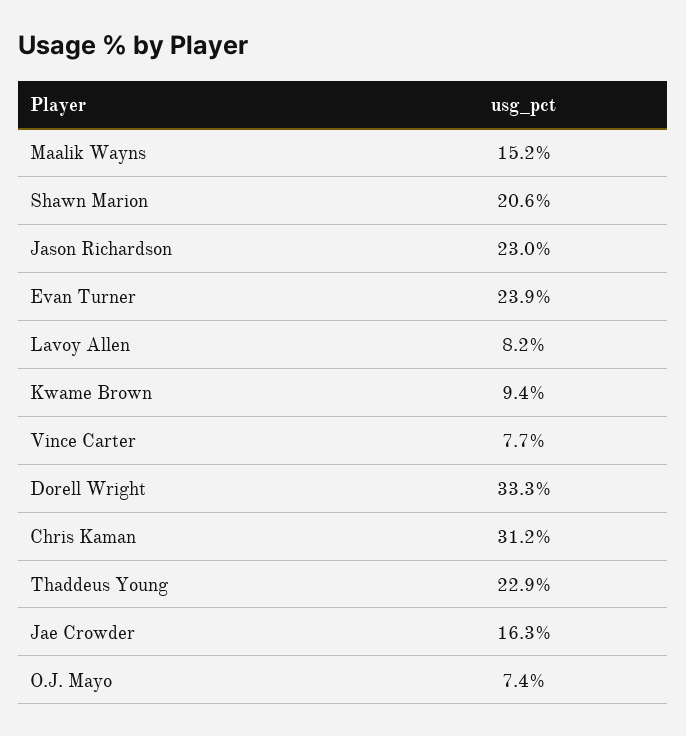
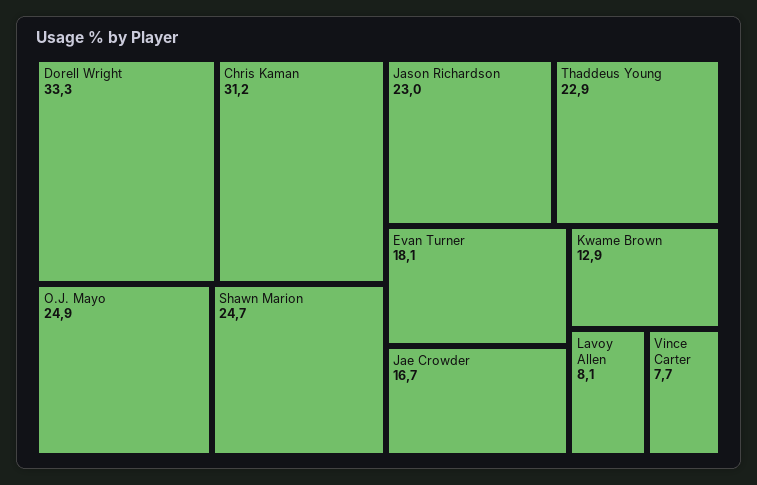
Maalik Wayns: 15.2 -> none
Shawn Marion: 20.6 -> 24.7
Evan Turner: 23.9 -> 18.1
Lavoy Allen: 8.2 -> 8.1
Kwame Brown: 9.4 -> 12.9
Jae Crowder: 16.3 -> 16.7
O.J. Mayo: 7.4 -> 24.9

